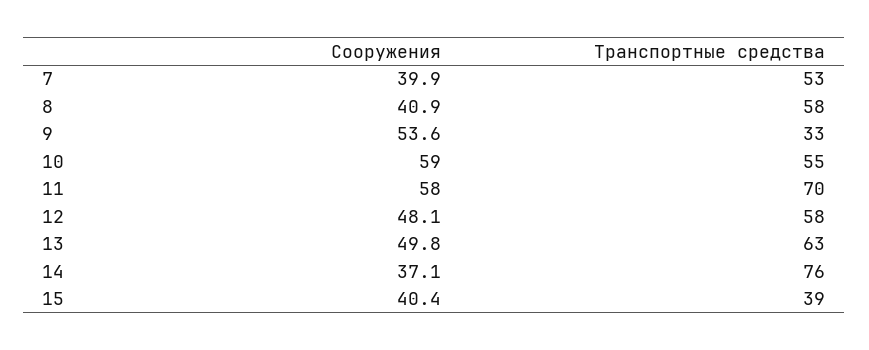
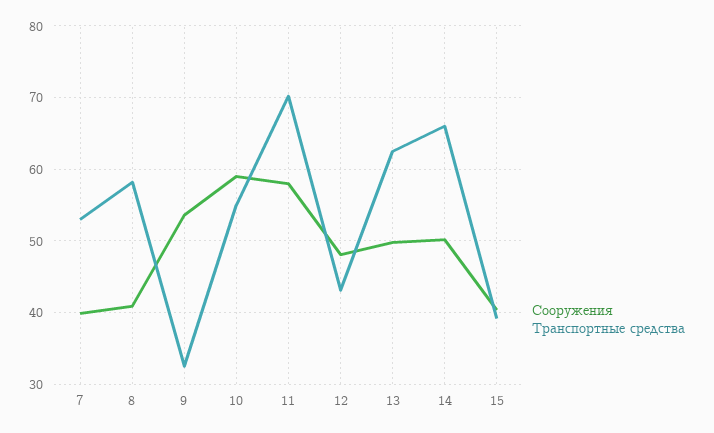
Транспортные средства, 12: 58 -> 43
Сооружения, 14: 37.1 -> 50
Транспортные средства, 14: 76 -> 66

